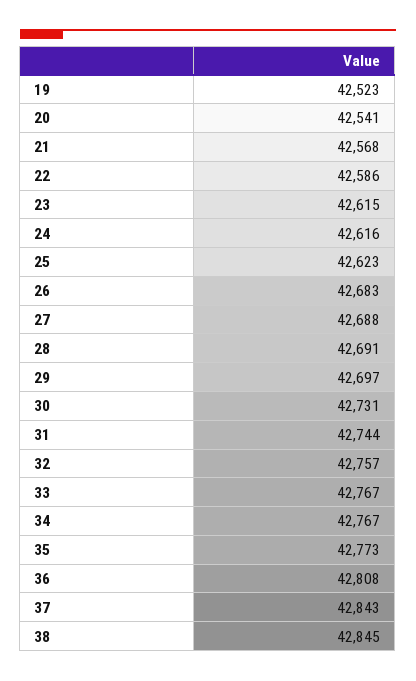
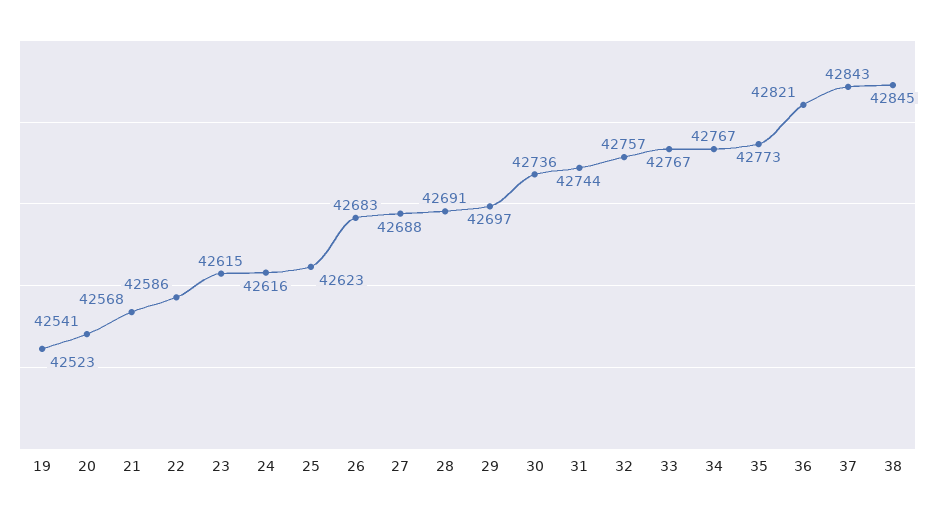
30: 42731 -> 42736
36: 42808 -> 42821

